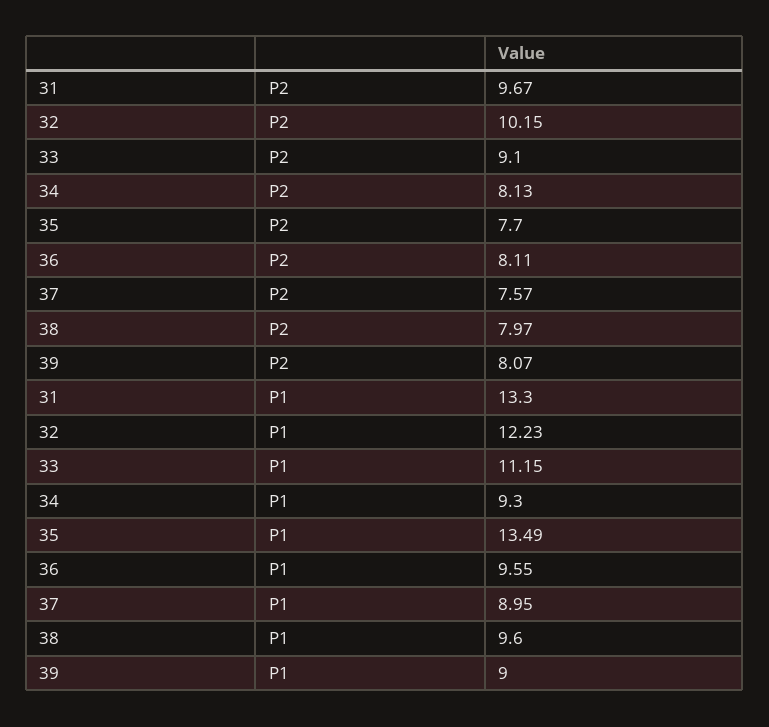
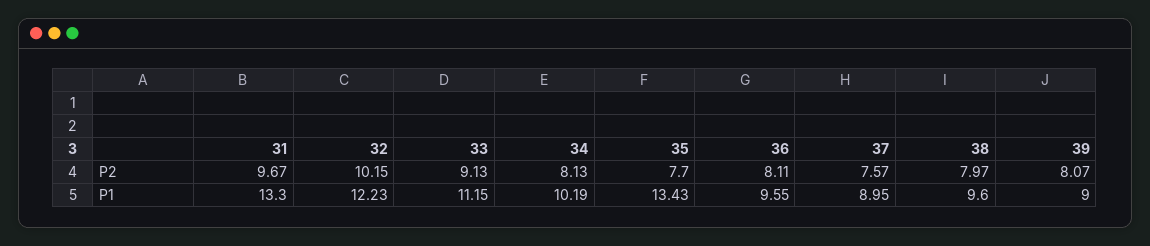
33, P2: 9.1 -> 9.13
34, P1: 9.3 -> 10.19
35, P1: 13.49 -> 13.43

